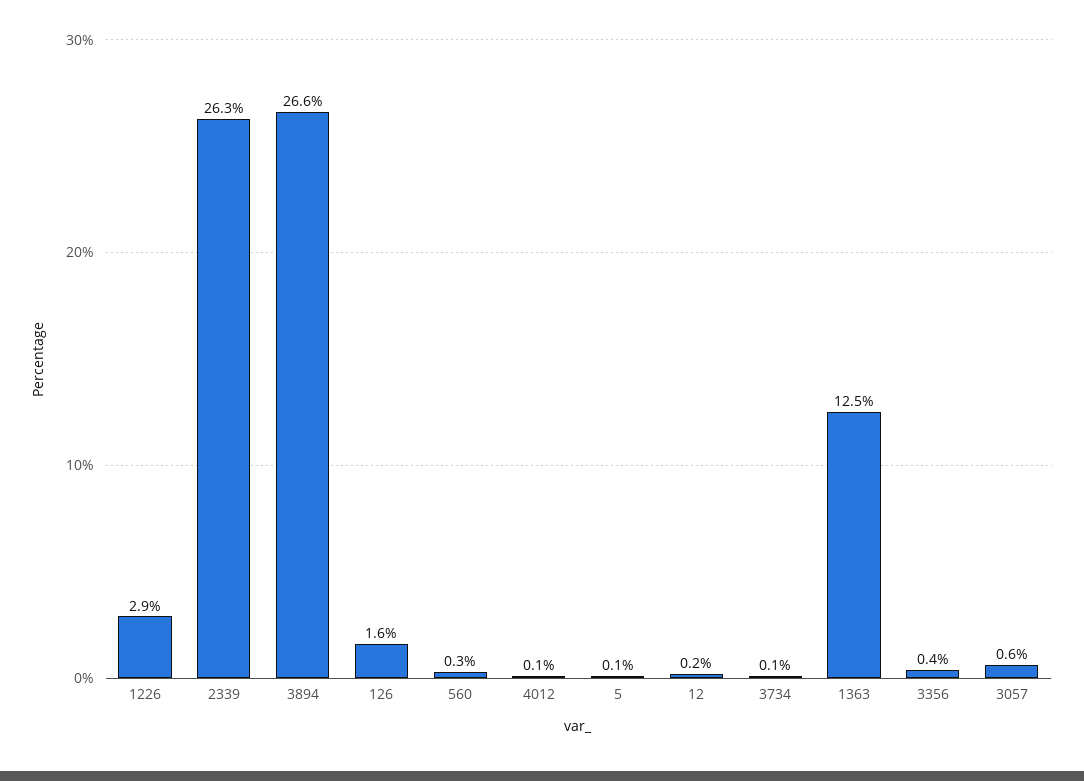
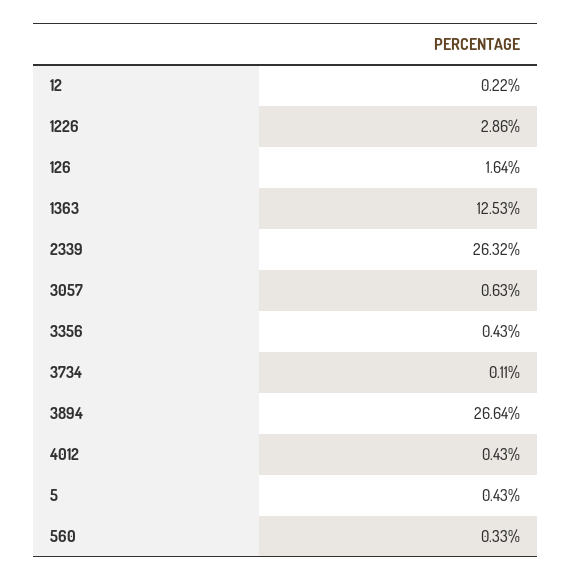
4012: 0.1 -> 0.43
5: 0.1 -> 0.43

